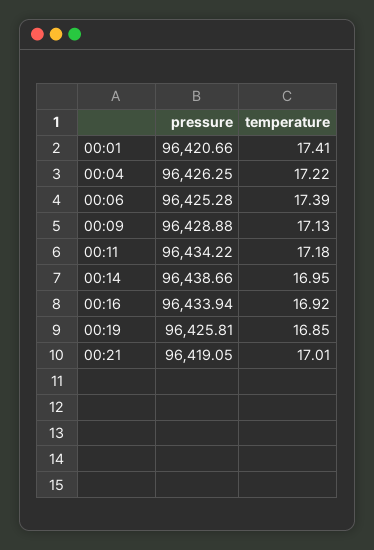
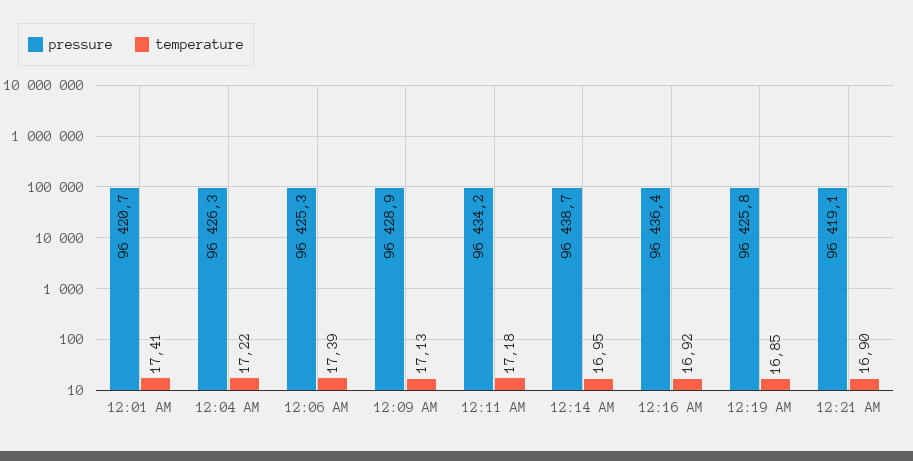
pressure, 00:16: 96433.94 -> 96436.4
temperature, 00:21: 17.01 -> 16.9

